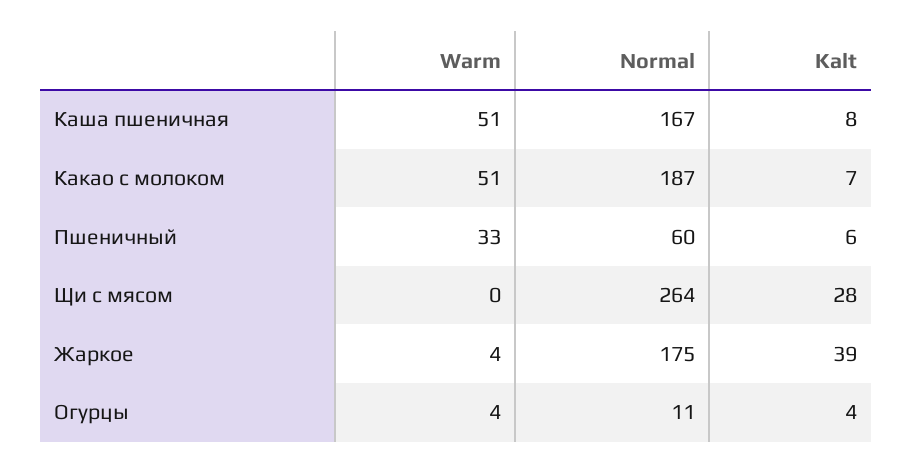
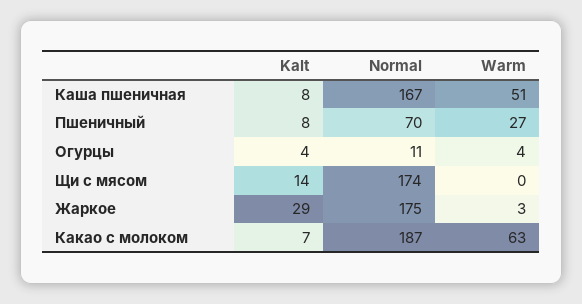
Warm, Какао с молоком: 51 -> 63
Warm, Пшеничный: 33 -> 27
Normal, Пшеничный: 60 -> 70
Kalt, Пшеничный: 6 -> 8
Normal, Щи с мясом: 264 -> 174
Kalt, Щи с мясом: 28 -> 14
Warm, Жаркое: 4 -> 3
Kalt, Жаркое: 39 -> 29

